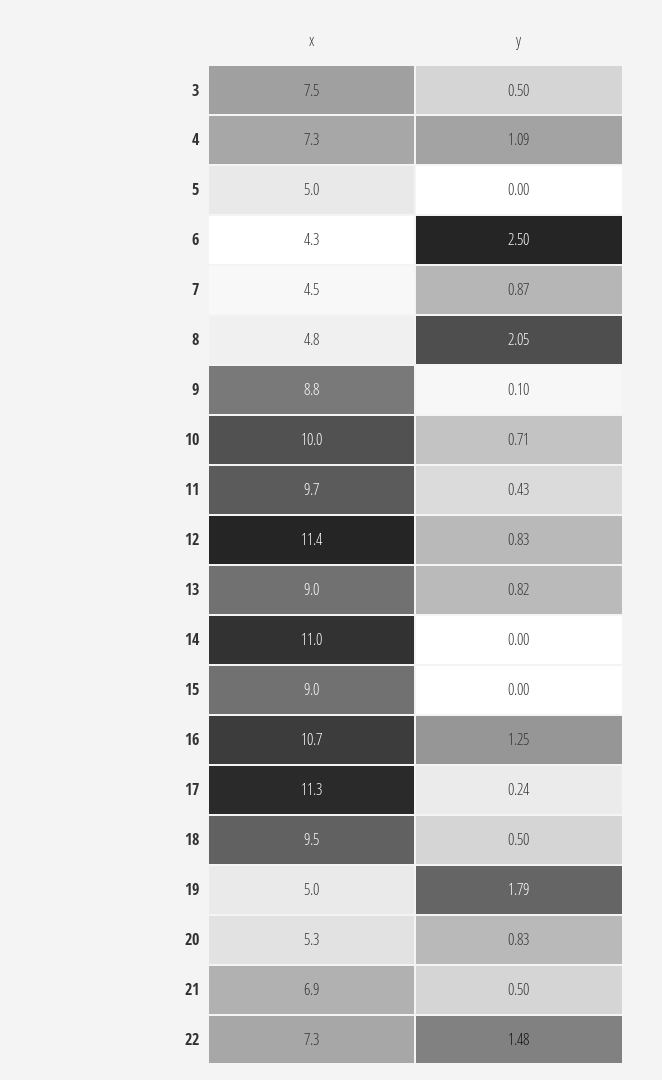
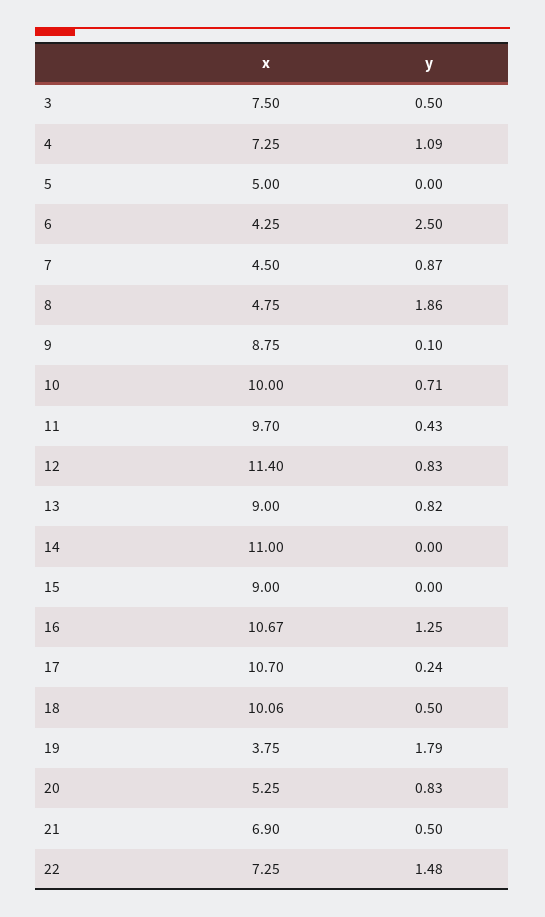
y, 8: 2.05 -> 1.86
x, 17: 11.3 -> 10.7
x, 18: 9.5 -> 10.06
x, 19: 5 -> 3.75

